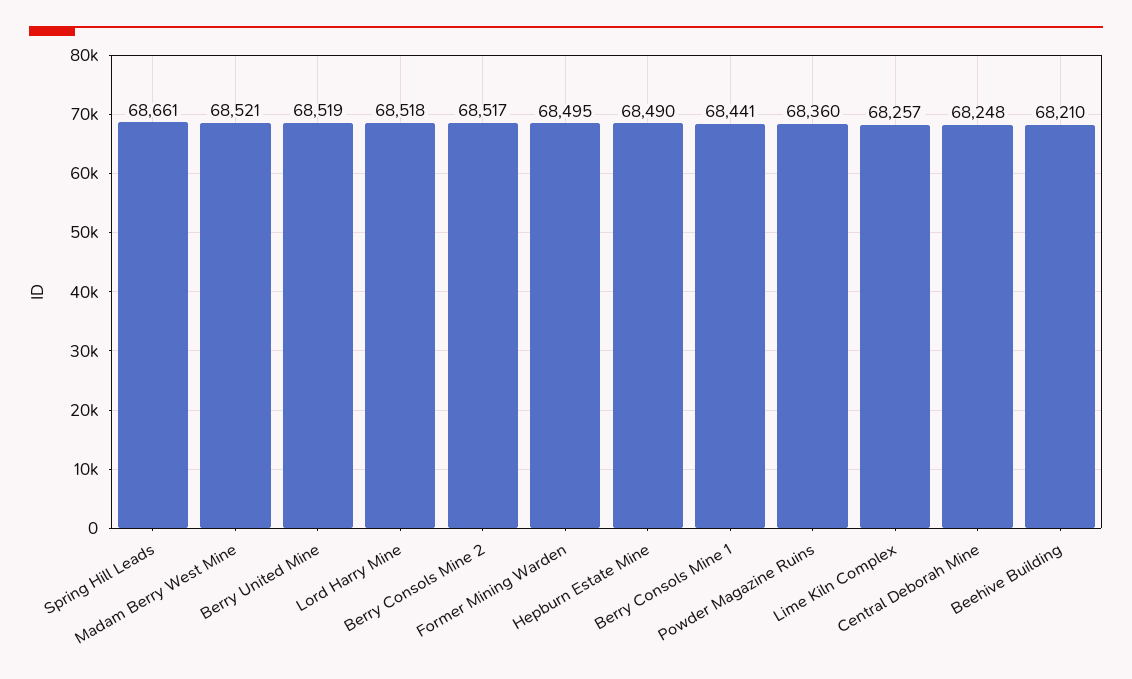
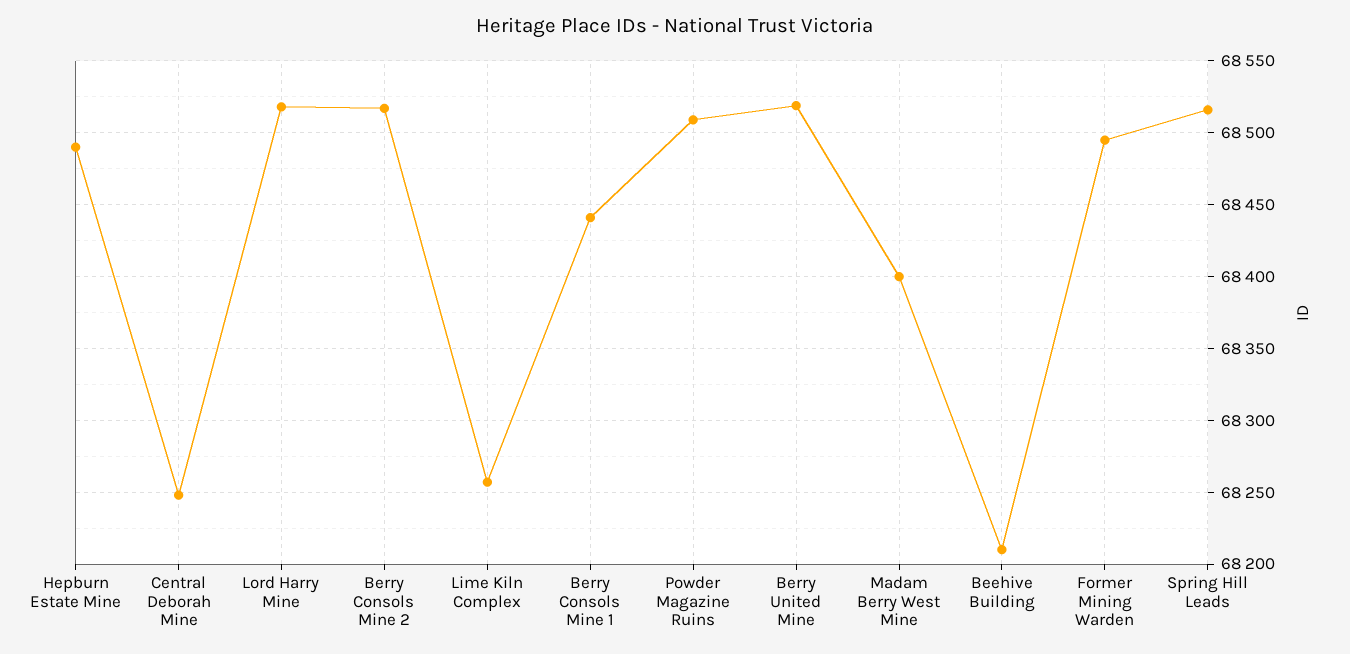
Spring Hill Leads: 68661 -> 68515
Madam Berry West Mine: 68521 -> 68400
Powder Magazine Ruins: 68360 -> 68510

